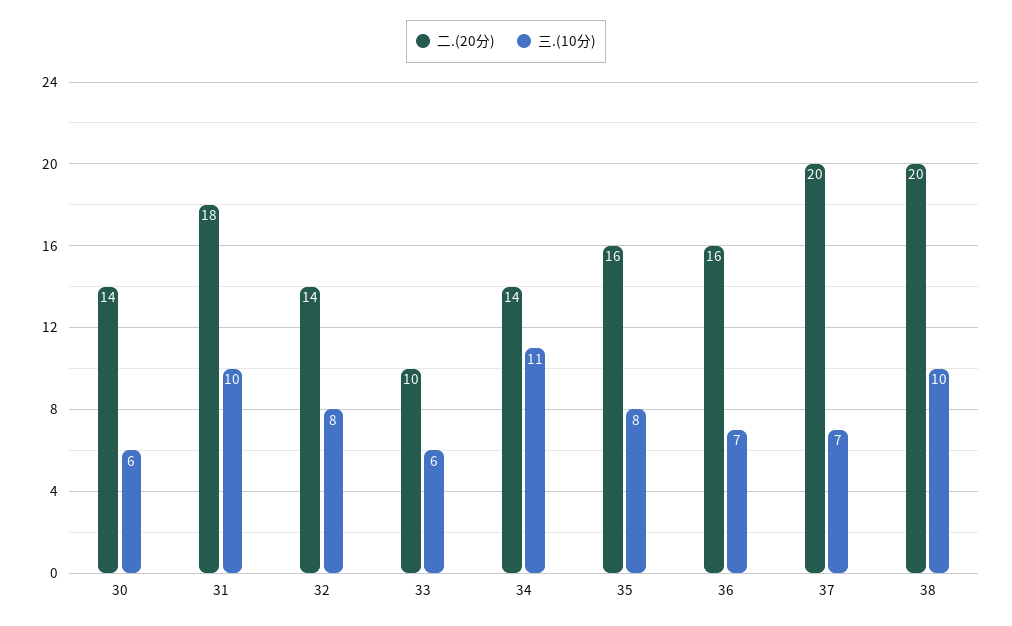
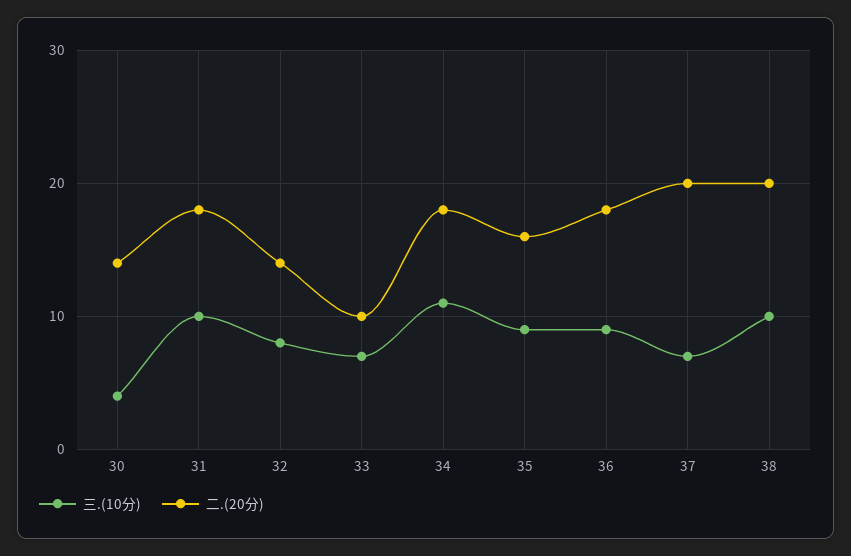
三.(10分), 30: 6 -> 4
三.(10分), 33: 6 -> 7
二.(20分), 34: 14 -> 18
三.(10分), 35: 8 -> 9
二.(20分), 36: 16 -> 18
三.(10分), 36: 7 -> 9

